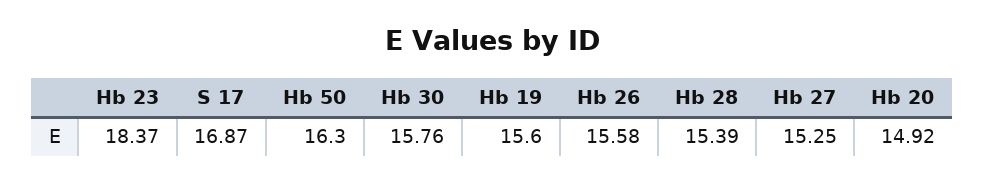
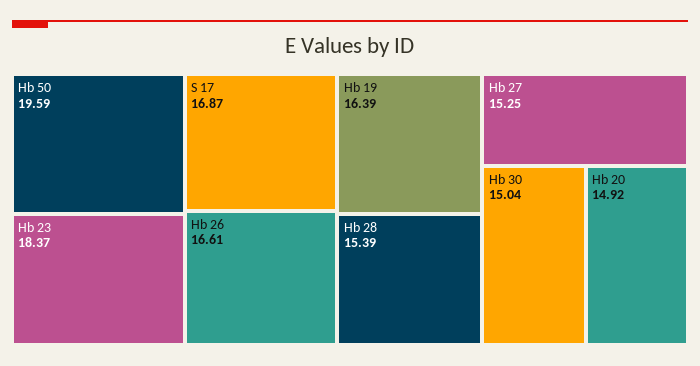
Hb 50: 16.3 -> 19.59
Hb 30: 15.76 -> 15.04
Hb 19: 15.6 -> 16.39
Hb 26: 15.58 -> 16.61

